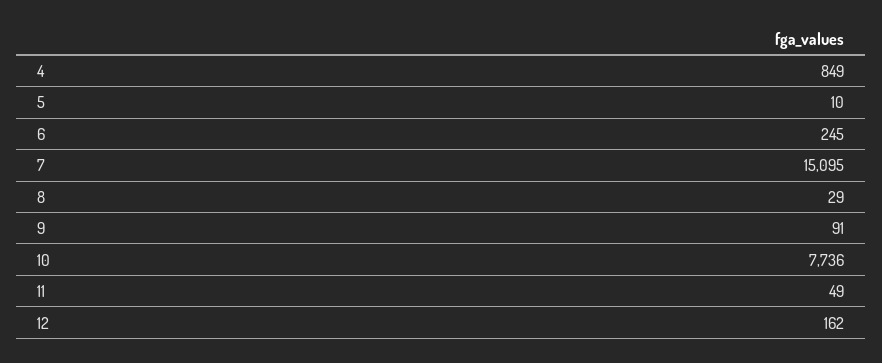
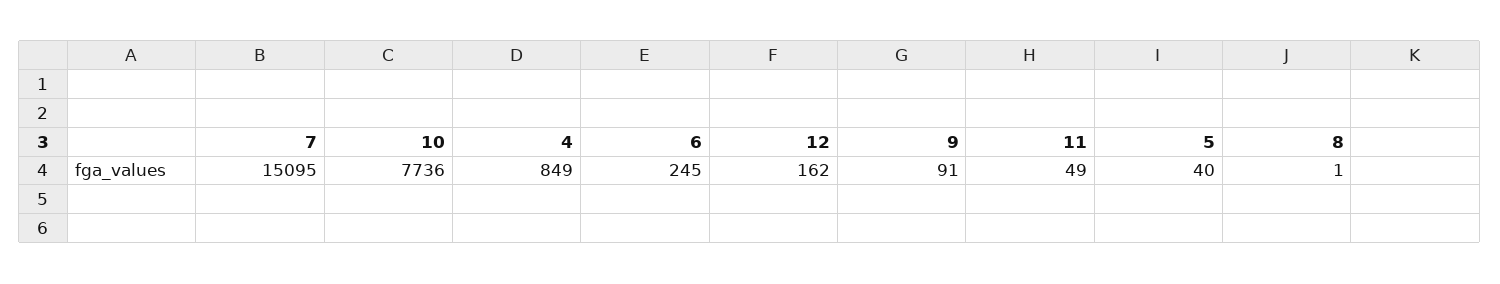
5: 10 -> 40
8: 29 -> 1

